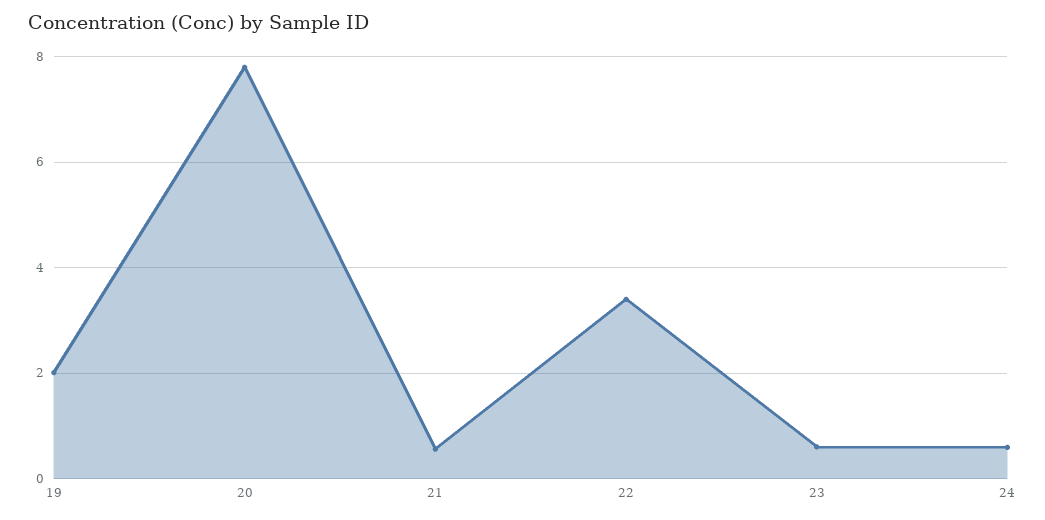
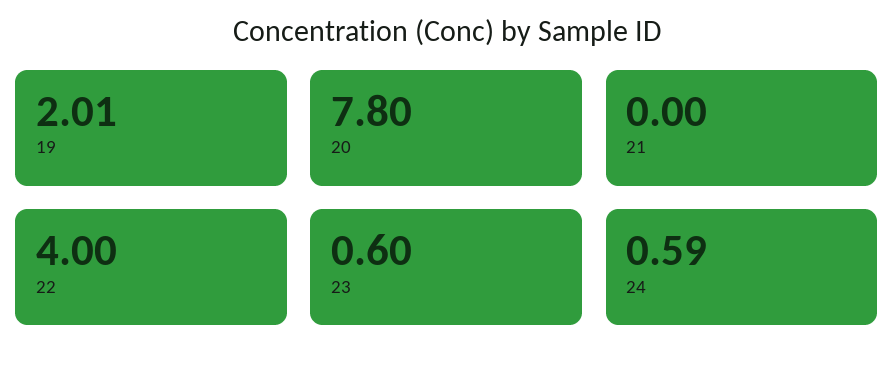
21: 0.6 -> 0
22: 3.4 -> 4

